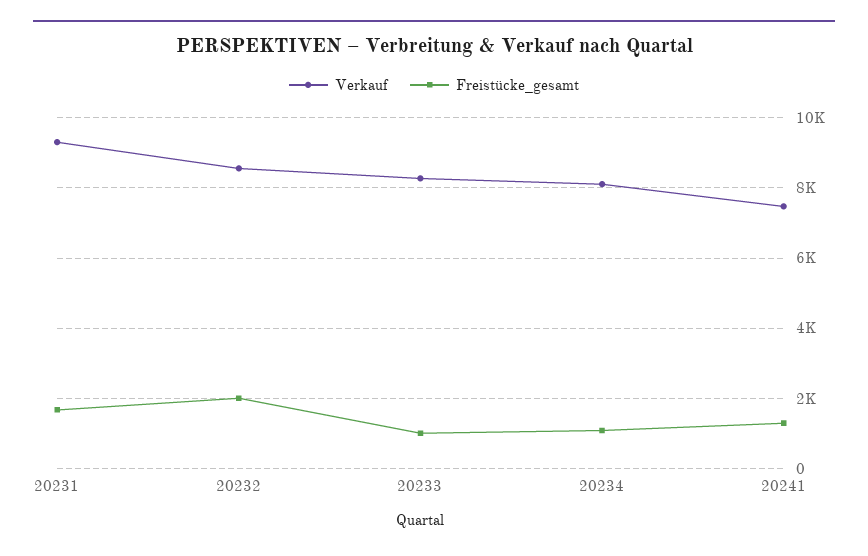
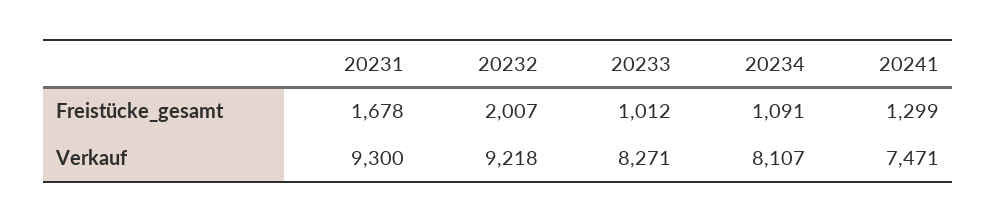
Verkauf, 20232: 8600 -> 9218

